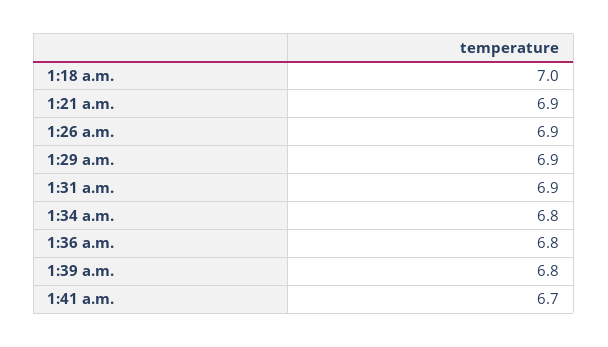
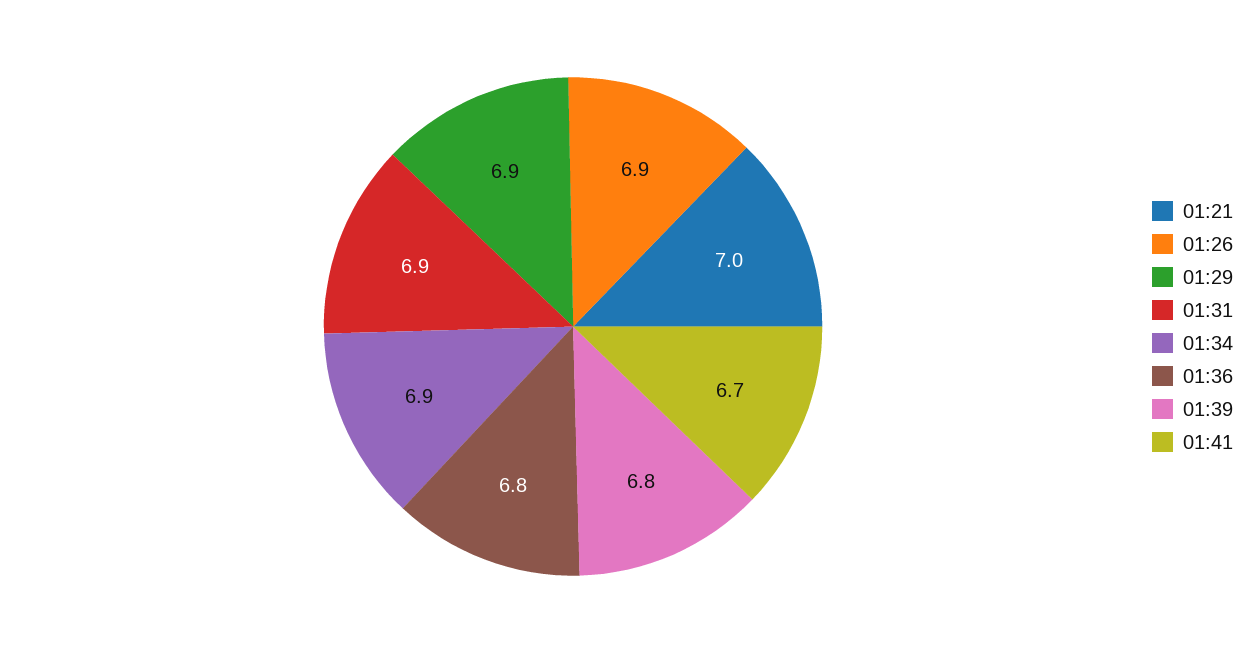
1:18 a.m.: 7 -> none
1:21 a.m.: 6.9 -> 7
1:34 a.m.: 6.8 -> 6.9

